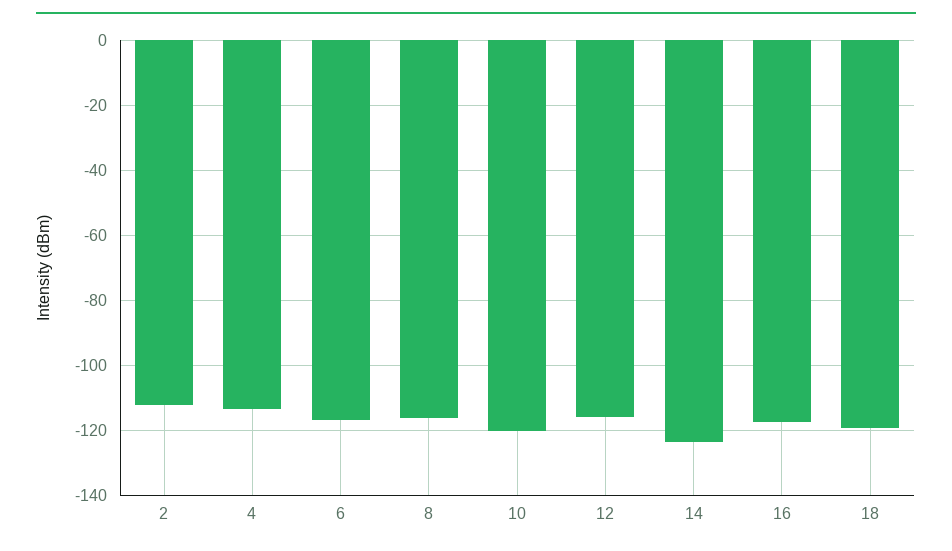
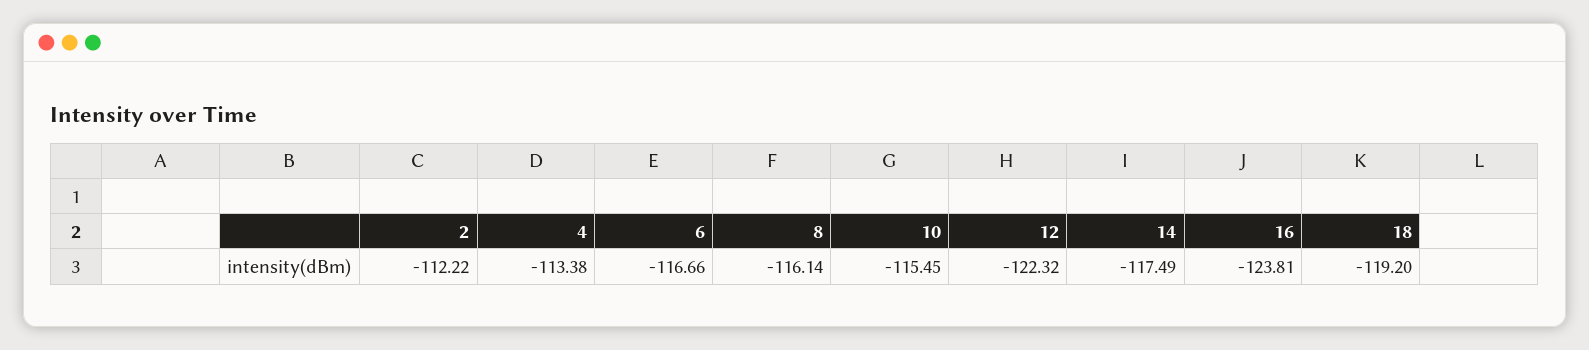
10: -120 -> -115.45
12: -116 -> -122.32
14: -124 -> -117.49
16: -118 -> -123.81

